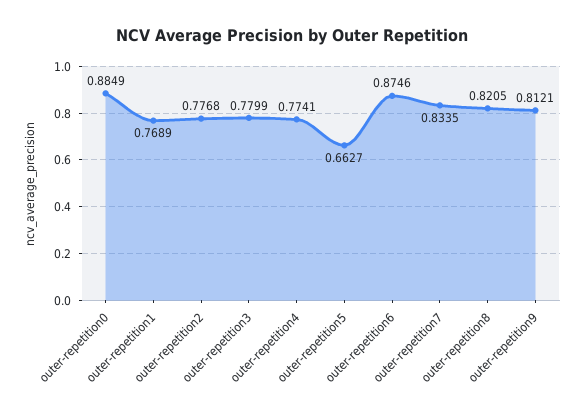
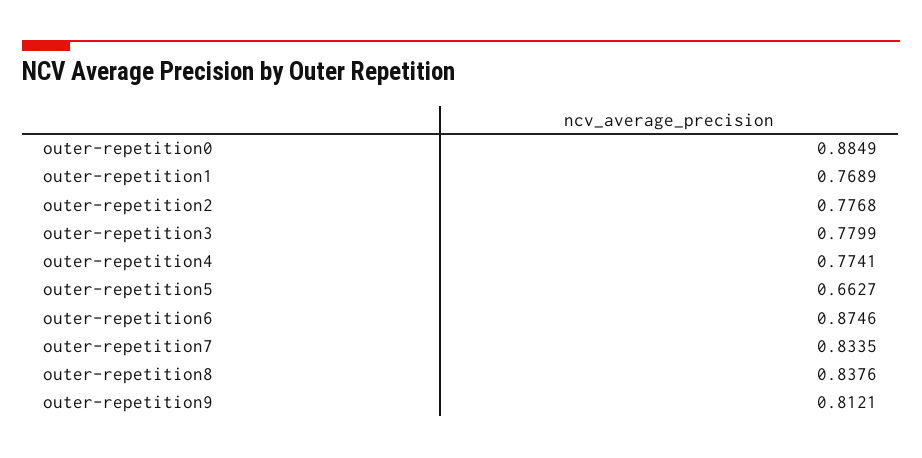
outer-repetition8: 0.8205 -> 0.8376

